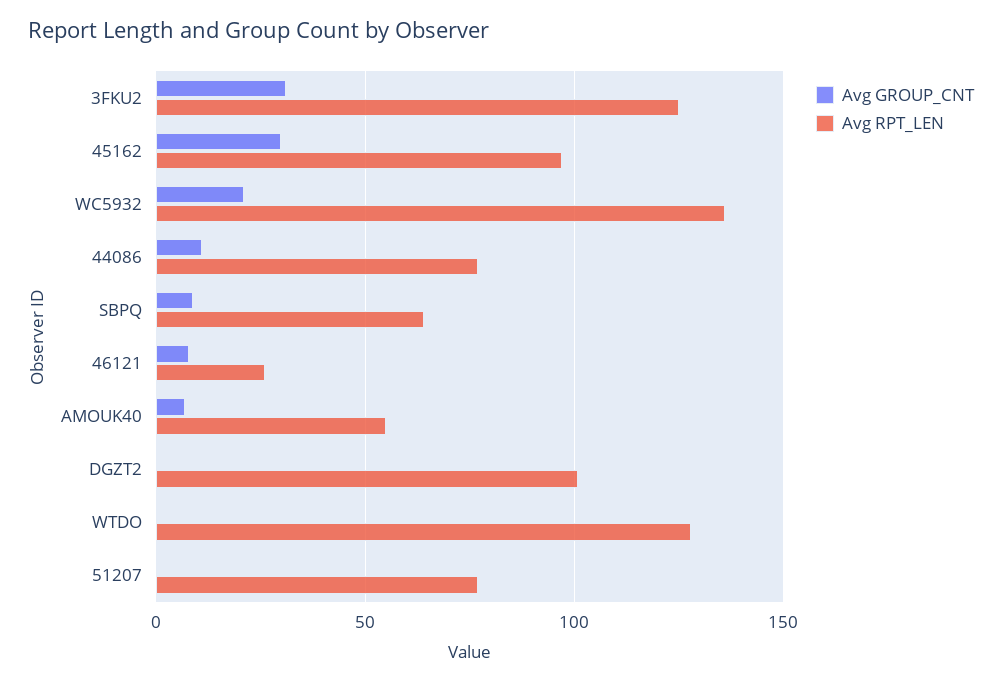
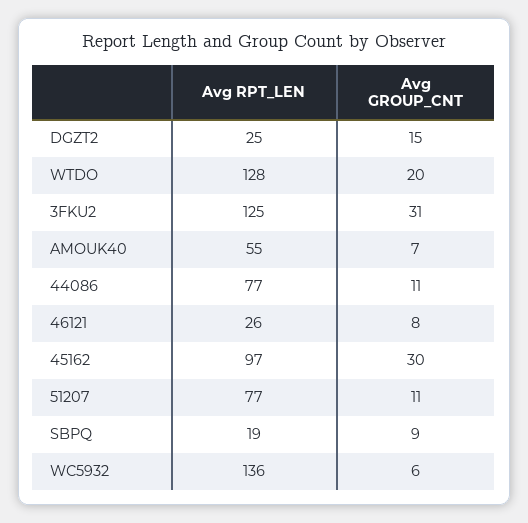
Avg GROUP_CNT, WC5932: 20 -> 6
Avg RPT_LEN, SBPQ: 65 -> 19
Avg GROUP_CNT, DGZT2: 0 -> 15
Avg RPT_LEN, DGZT2: 100 -> 25
Avg GROUP_CNT, WTDO: 0 -> 20
Avg GROUP_CNT, 51207: 0 -> 11

